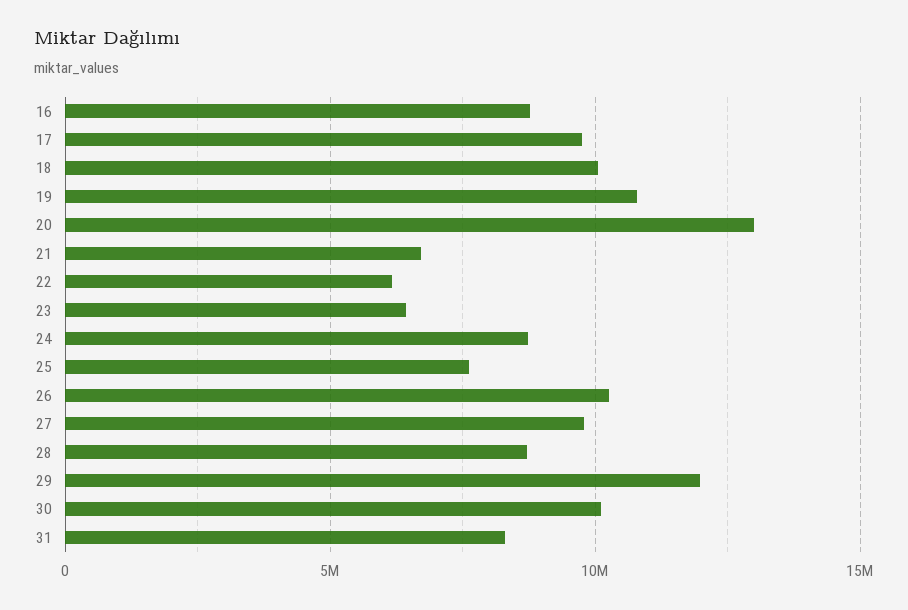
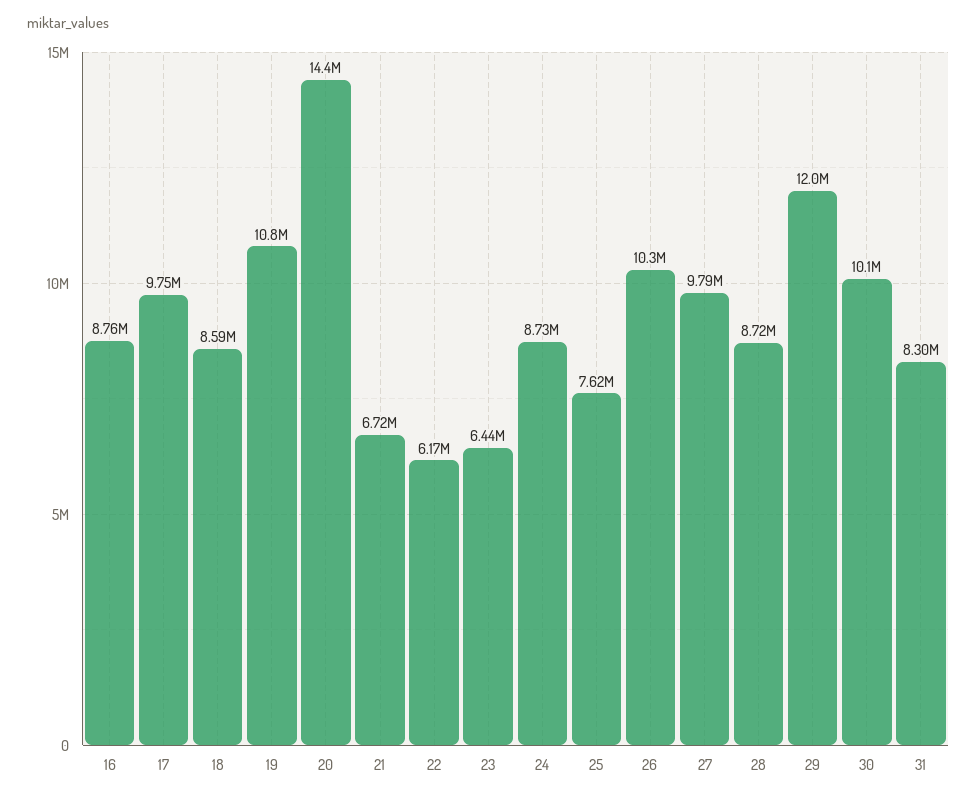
18: 10000000 -> 8590000
20: 13000000 -> 14400000

